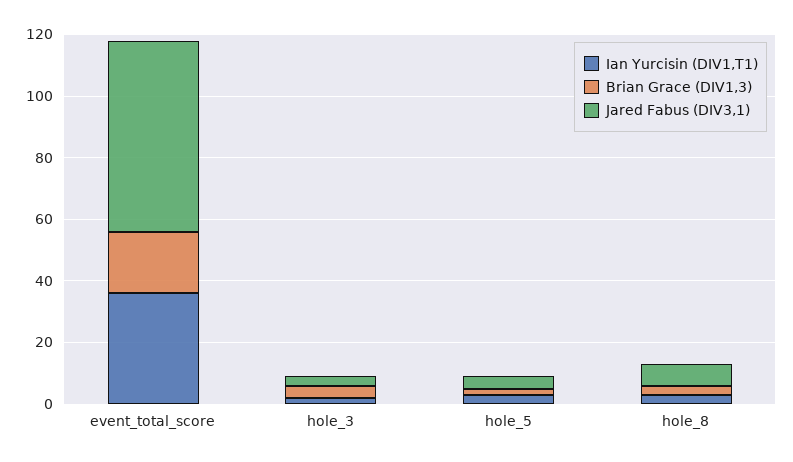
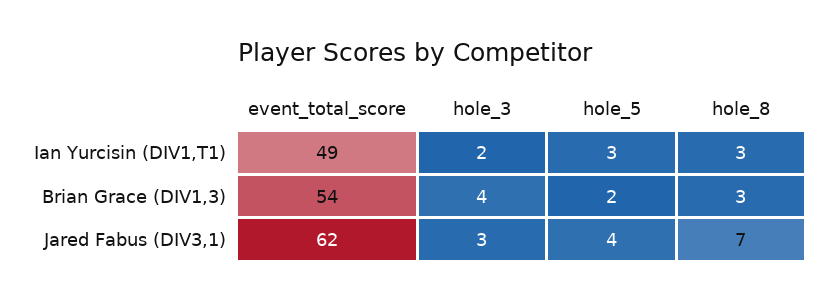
Ian Yurcisin (DIV1,T1), event_total_score: 35 -> 49
Brian Grace (DIV1,3), event_total_score: 20 -> 54

